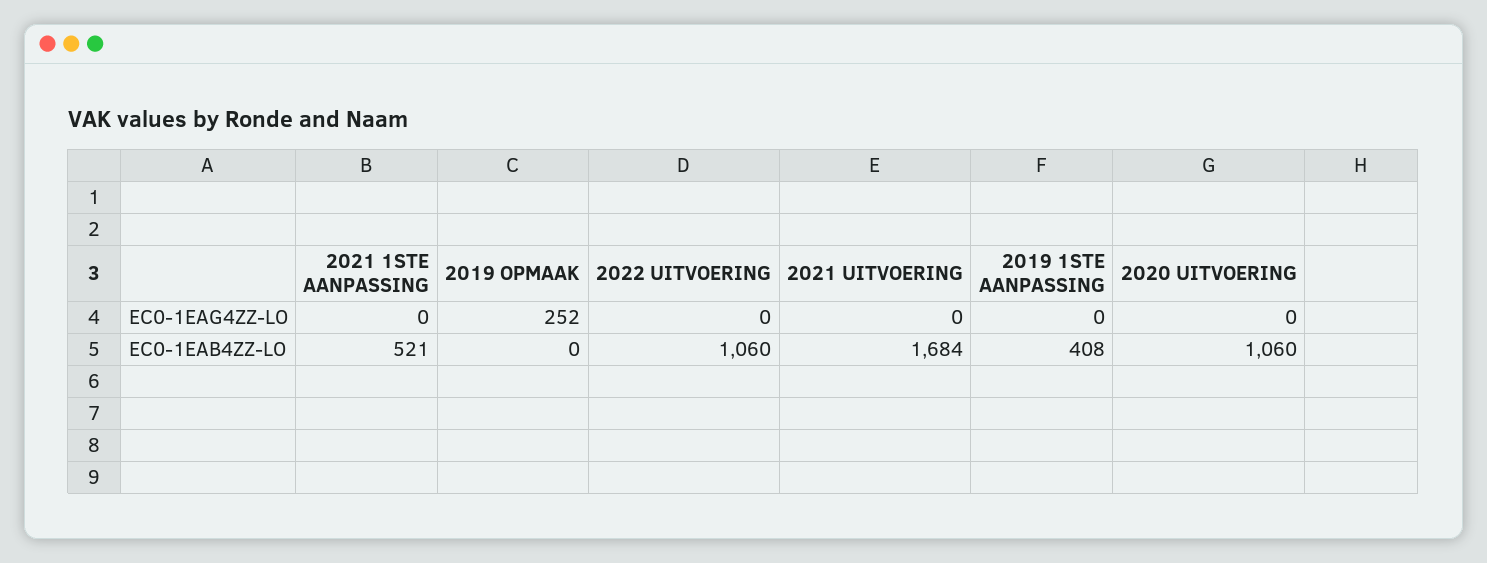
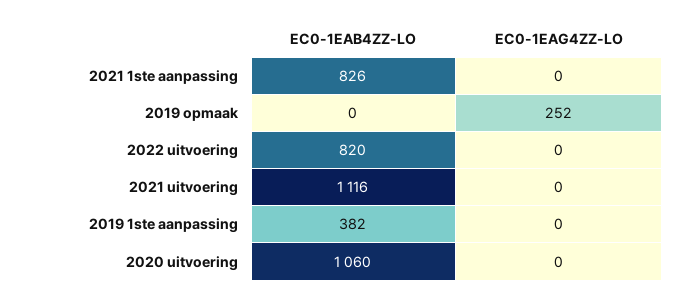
2021 1STE AANPASSING, EC0-1EAB4ZZ-LO: 521 -> 826
2022 UITVOERING, EC0-1EAB4ZZ-LO: 1060 -> 820
2021 UITVOERING, EC0-1EAB4ZZ-LO: 1684 -> 1116
2019 1STE AANPASSING, EC0-1EAB4ZZ-LO: 408 -> 382

